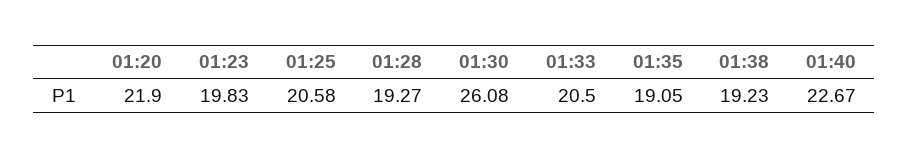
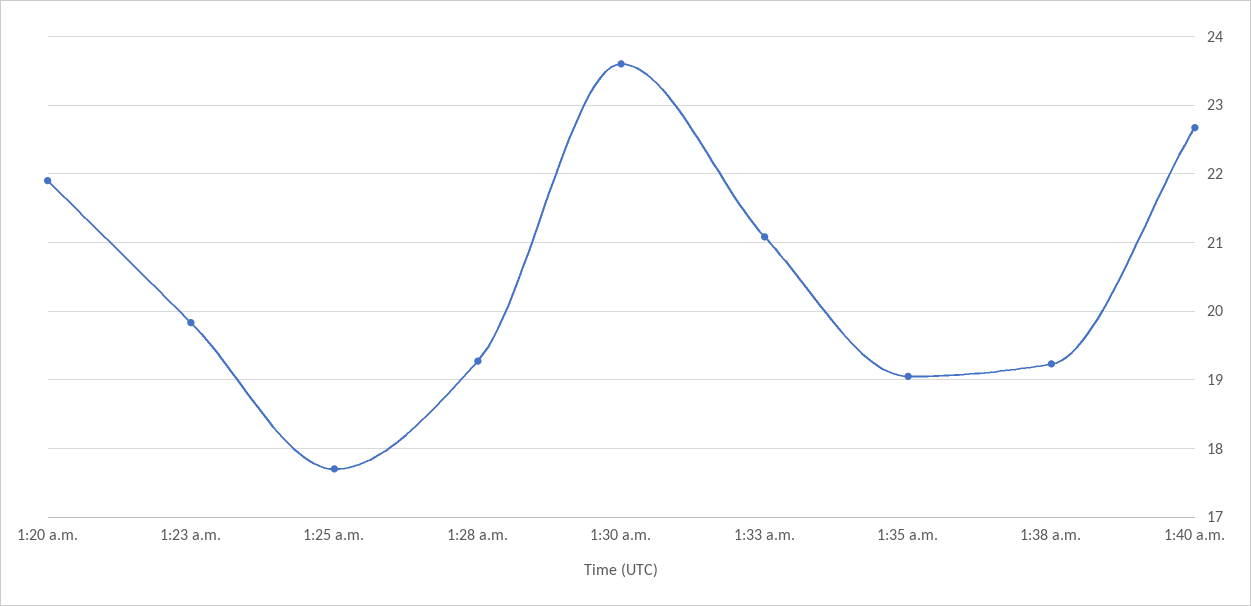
01:25: 20.58 -> 17.7
01:30: 26.08 -> 23.6
01:33: 20.5 -> 21.1

